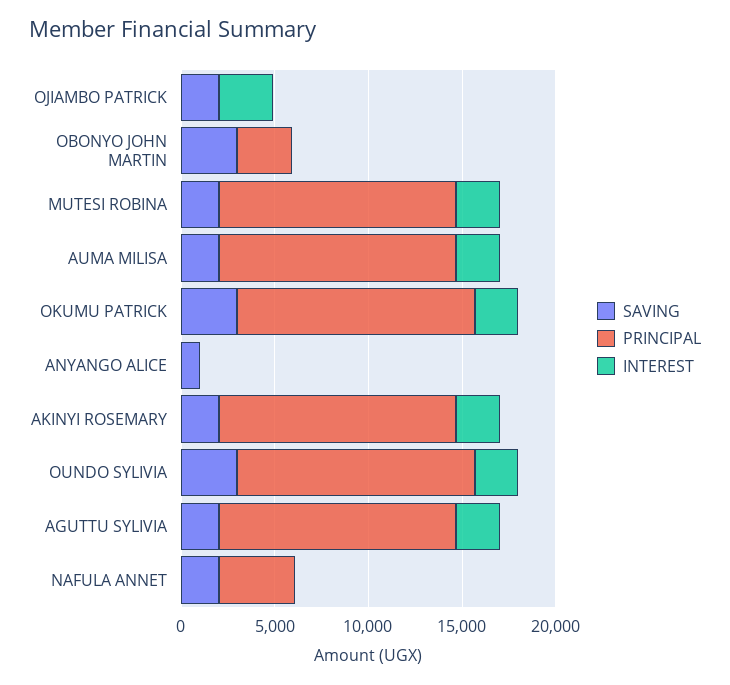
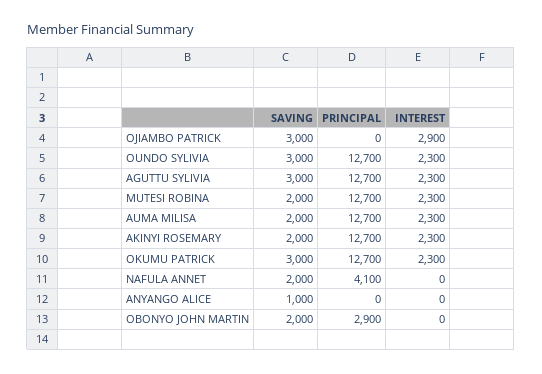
SAVING, OJIAMBO PATRICK: 2000 -> 3000
SAVING, OBONYO JOHN MARTIN: 3000 -> 2000
SAVING, AGUTTU SYLIVIA: 2000 -> 3000

